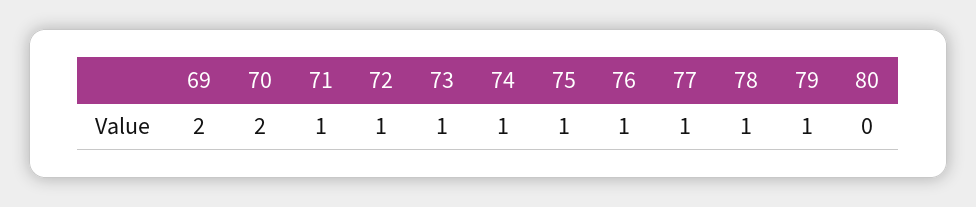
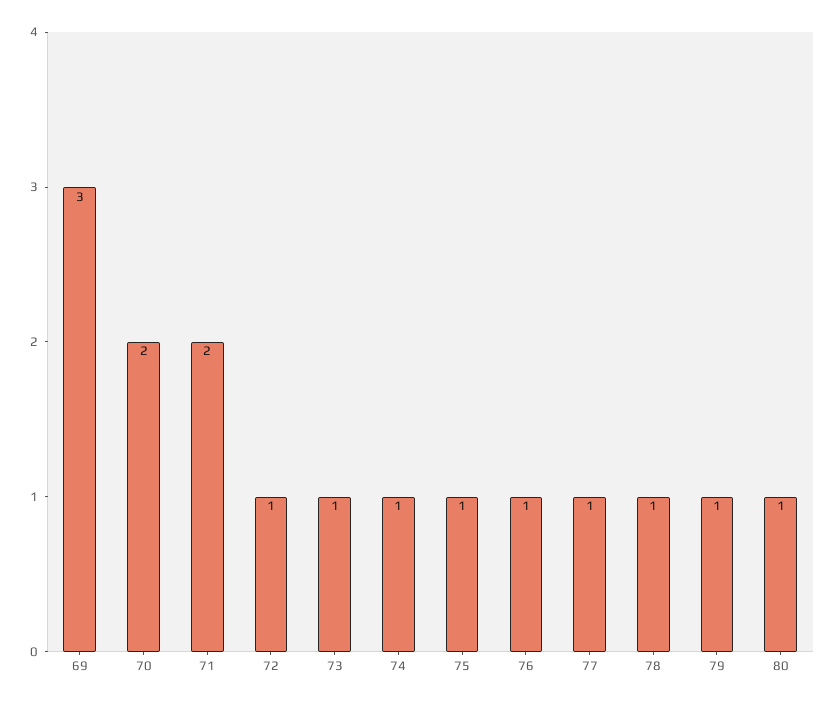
69: 2 -> 3
71: 1 -> 2
80: 0 -> 1

